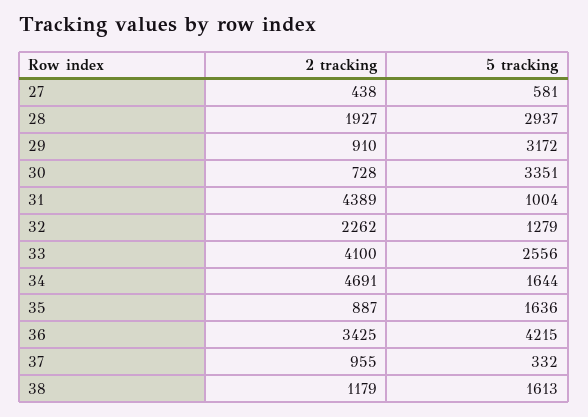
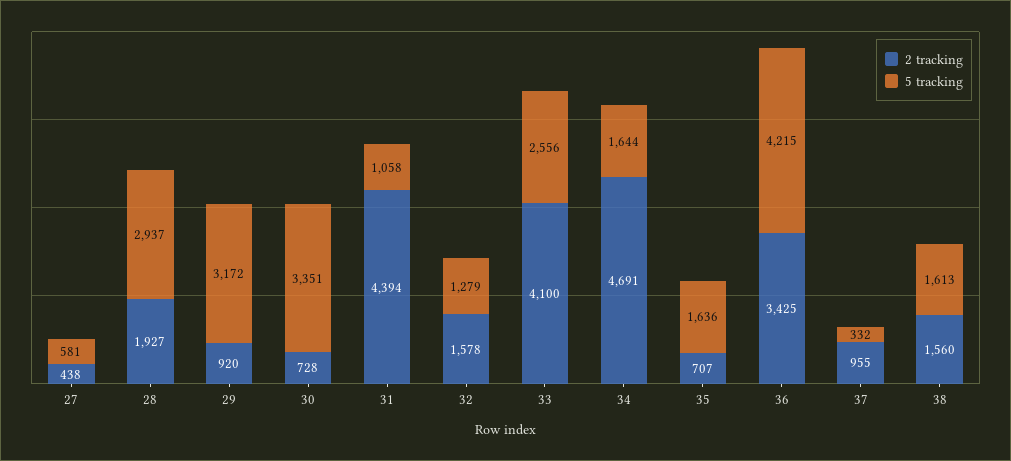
2 tracking, 29: 910 -> 920
2 tracking, 31: 4389 -> 4394
5 tracking, 31: 1004 -> 1058
2 tracking, 32: 2262 -> 1578
2 tracking, 35: 887 -> 707
2 tracking, 38: 1179 -> 1560

